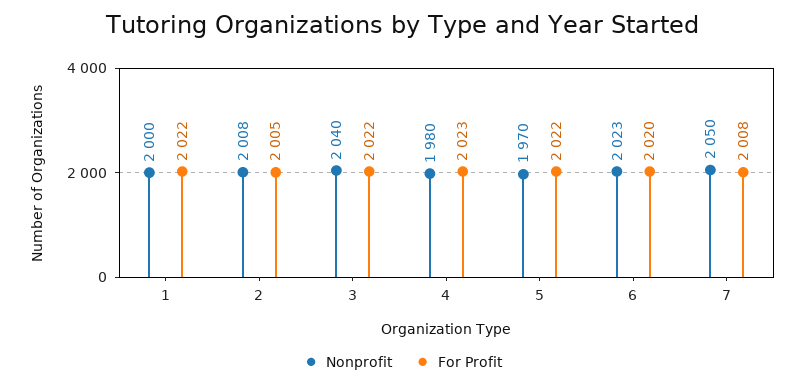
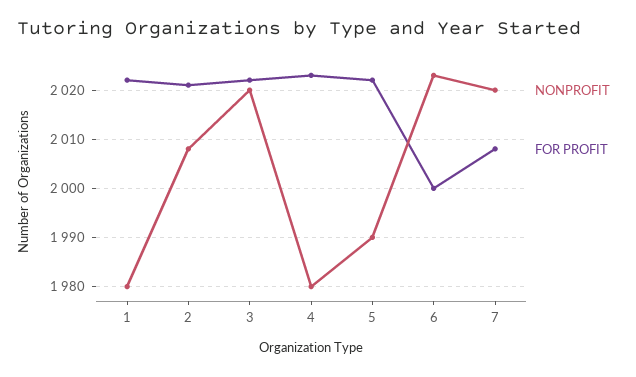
Nonprofit, 1: 2000 -> 1980
For Profit, 2: 2005 -> 2020
Nonprofit, 3: 2040 -> 2020
Nonprofit, 5: 1970 -> 1990
For Profit, 6: 2020 -> 2000
Nonprofit, 7: 2050 -> 2020

